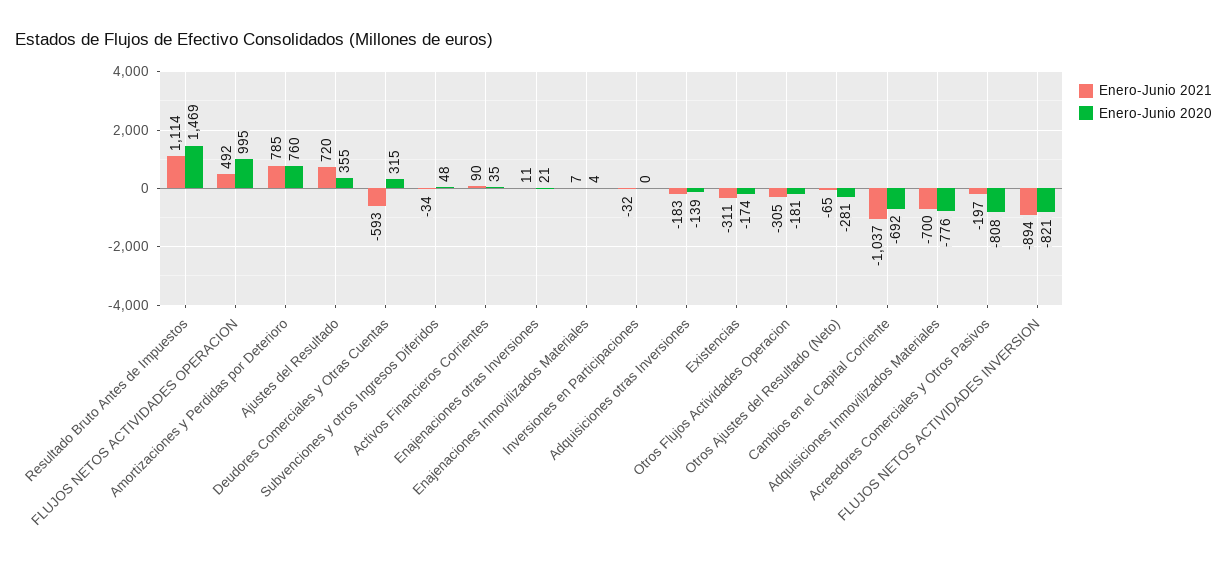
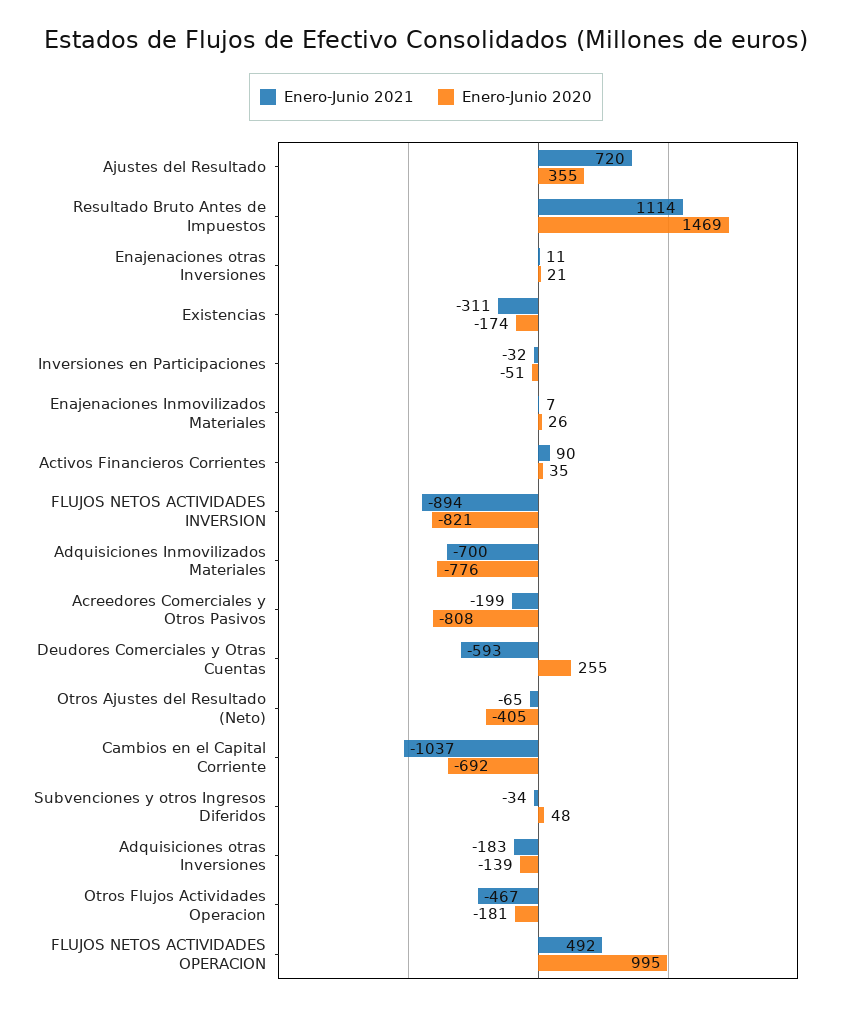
Enero-Junio 2021, Amortizaciones y Perdidas por Deterioro: 785 -> none
Enero-Junio 2020, Amortizaciones y Perdidas por Deterioro: 760 -> none
Enero-Junio 2020, Deudores Comerciales y Otras Cuentas: 315 -> 255
Enero-Junio 2020, Enajenaciones Inmovilizados Materiales: 4 -> 26
Enero-Junio 2020, Inversiones en Participaciones: 0 -> -51
Enero-Junio 2021, Otros Flujos Actividades Operacion: -305 -> -467
Enero-Junio 2020, Otros Ajustes del Resultado (Neto): -281 -> -405
Enero-Junio 2021, Acreedores Comerciales y Otros Pasivos: -197 -> -199

